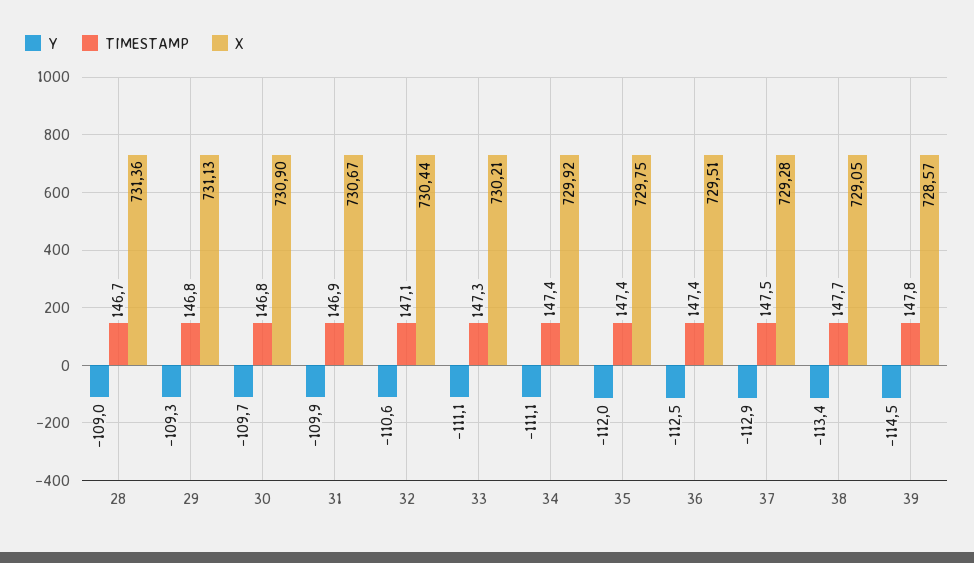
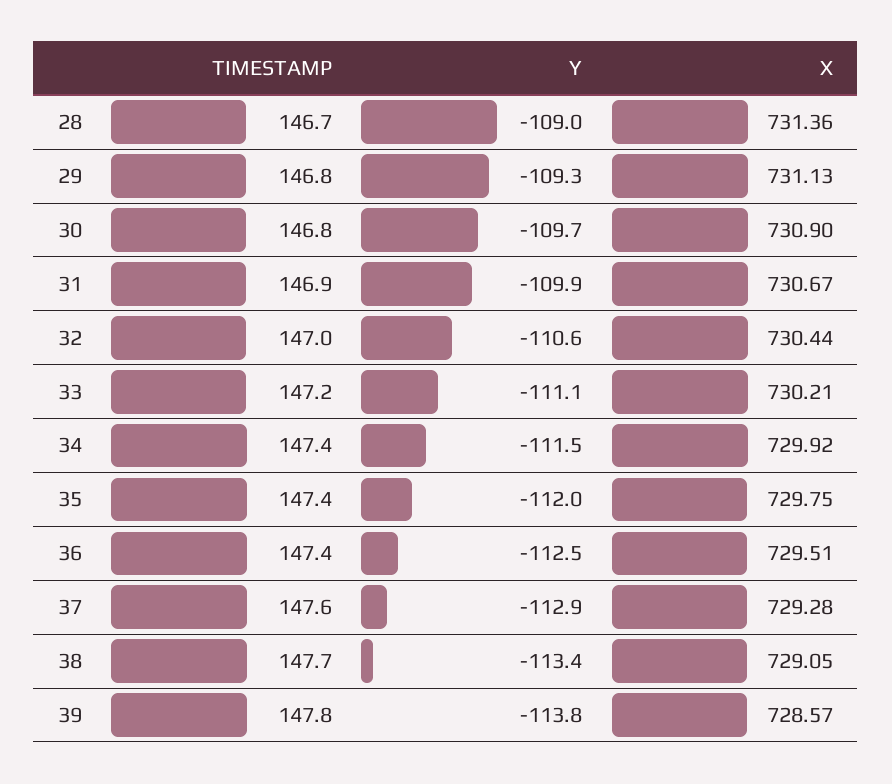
TIMESTAMP, 32: 147.1 -> 147
TIMESTAMP, 33: 147.3 -> 147.2
Y, 34: -111.1 -> -111.5
TIMESTAMP, 37: 147.5 -> 147.6
Y, 39: -114.5 -> -113.8

